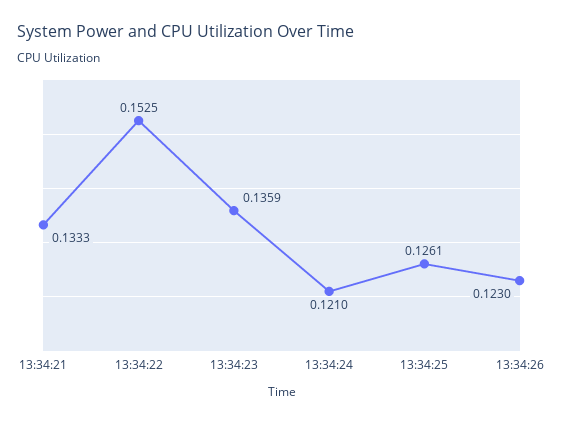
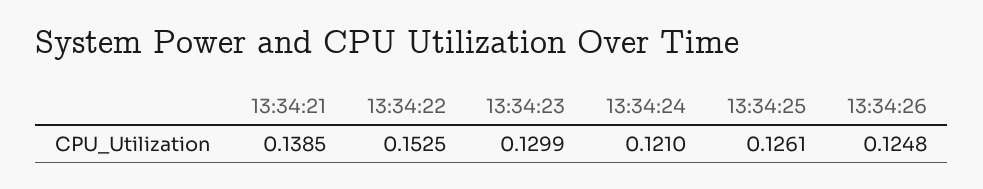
13:34:21: 0.1333 -> 0.1385
13:34:23: 0.1359 -> 0.1299
13:34:26: 0.123 -> 0.1248

